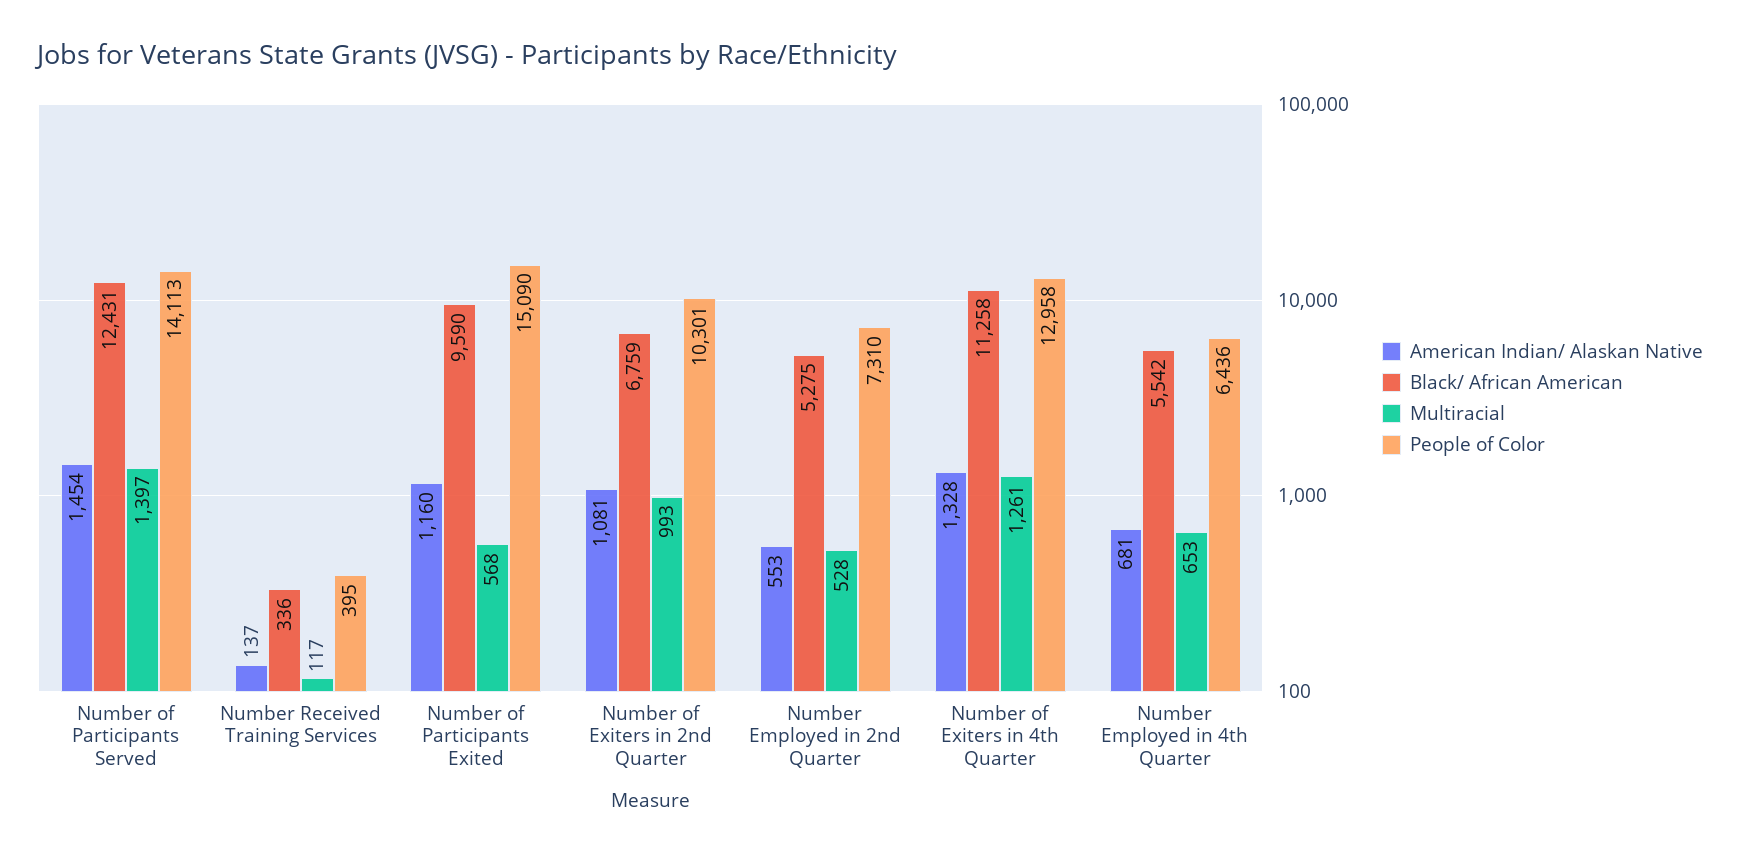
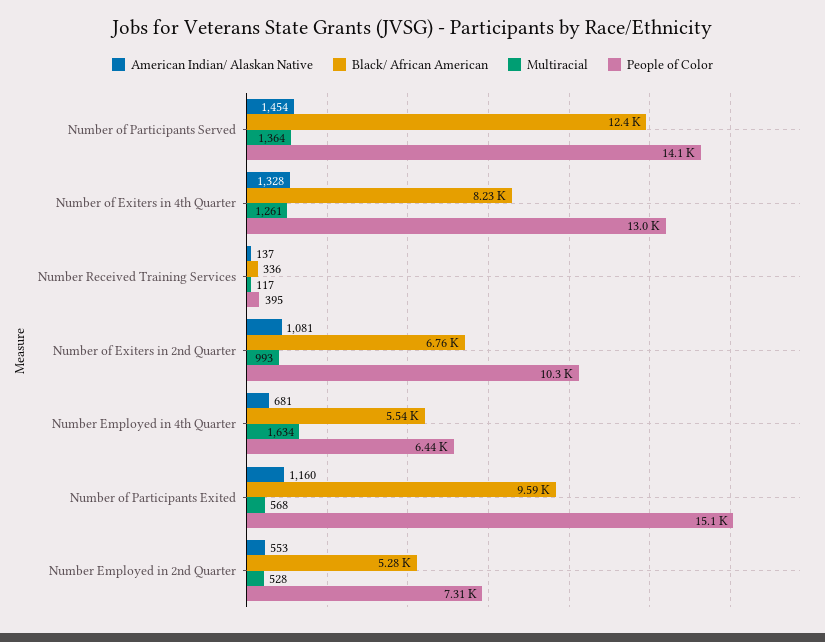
Multiracial, Number of Participants Served: 1397 -> 1364
Black/ African American, Number of Exiters in 4th Quarter: 11258 -> 8230
Multiracial, Number Employed in 4th Quarter: 653 -> 1634

